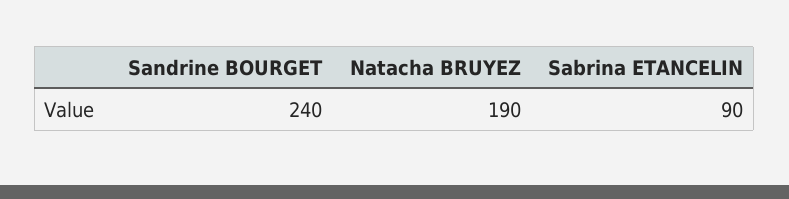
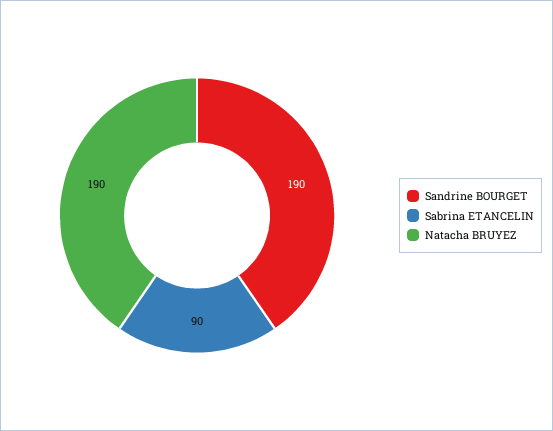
Sandrine BOURGET: 240 -> 190

